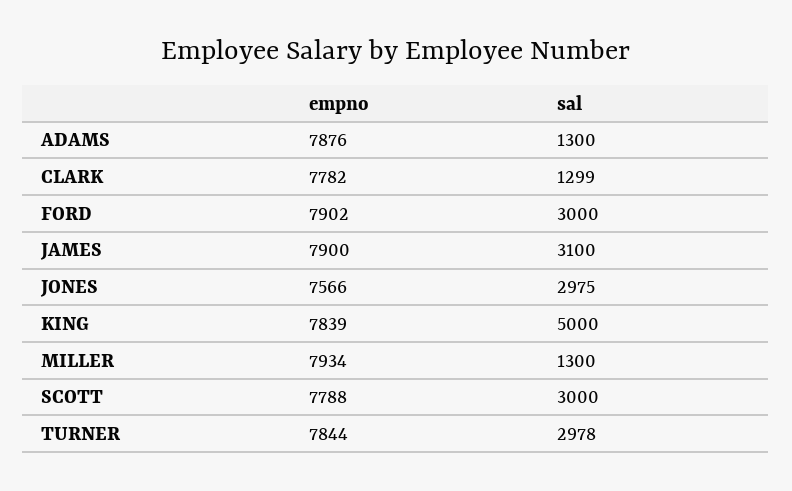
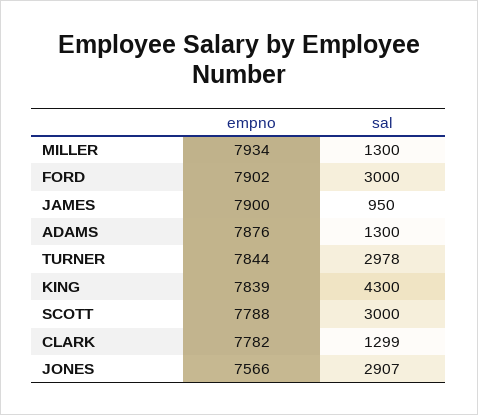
sal, JAMES: 3100 -> 950
sal, JONES: 2975 -> 2907
sal, KING: 5000 -> 4300

